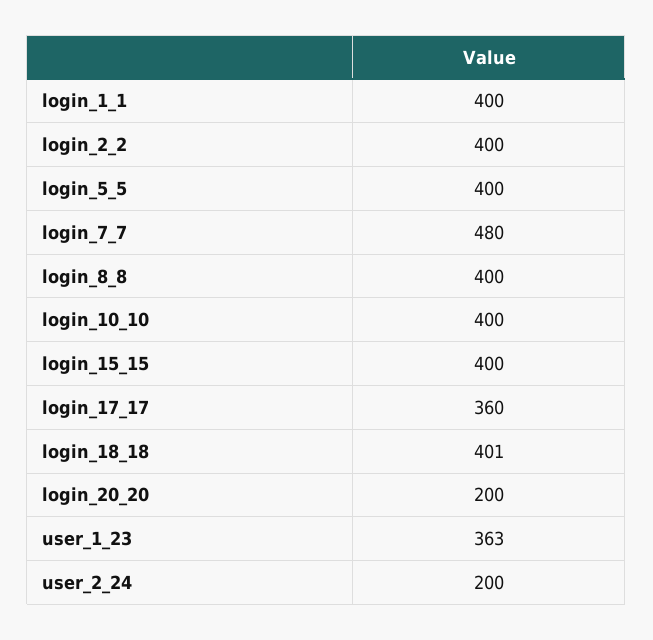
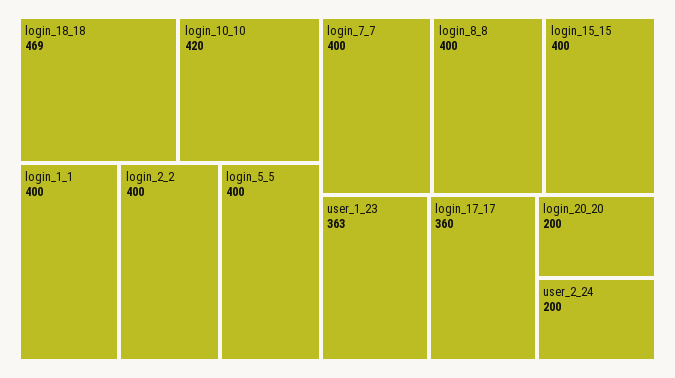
login_7_7: 480 -> 400
login_10_10: 400 -> 420
login_18_18: 401 -> 469

